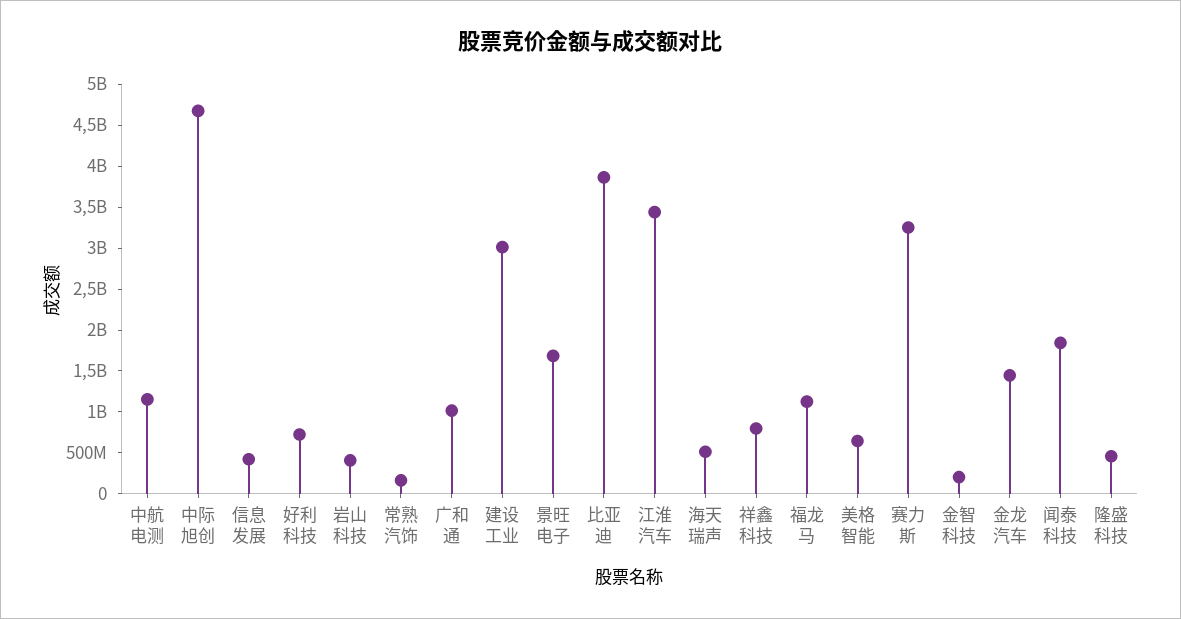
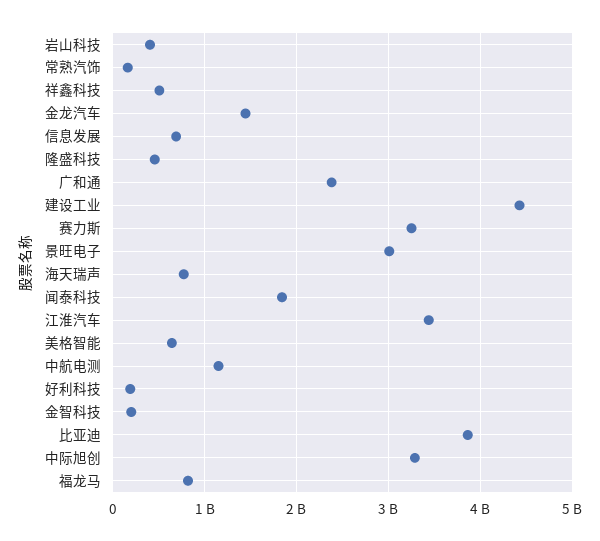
中际旭创: 4700000000 -> 3300000000
信息发展: 400000000 -> 700000000
好利科技: 700000000 -> 200000000
广和通: 1000000000 -> 2400000000
建设工业: 3000000000 -> 4400000000
景旺电子: 1700000000 -> 3000000000
海天瑞声: 500000000 -> 800000000
祥鑫科技: 800000000 -> 500000000
福龙马: 1100000000 -> 800000000

